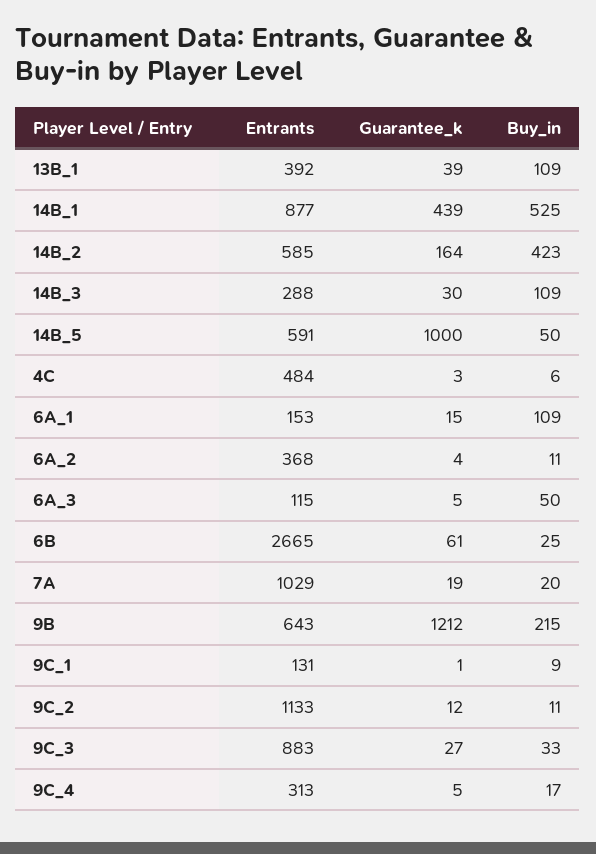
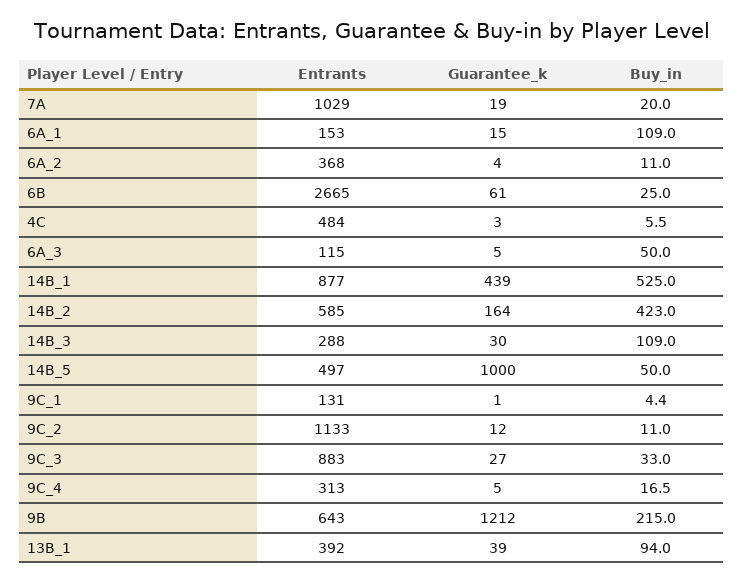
Buy_in, 13B_1: 109 -> 94
Entrants, 14B_5: 591 -> 497
Buy_in, 9C_1: 9 -> 4.4

